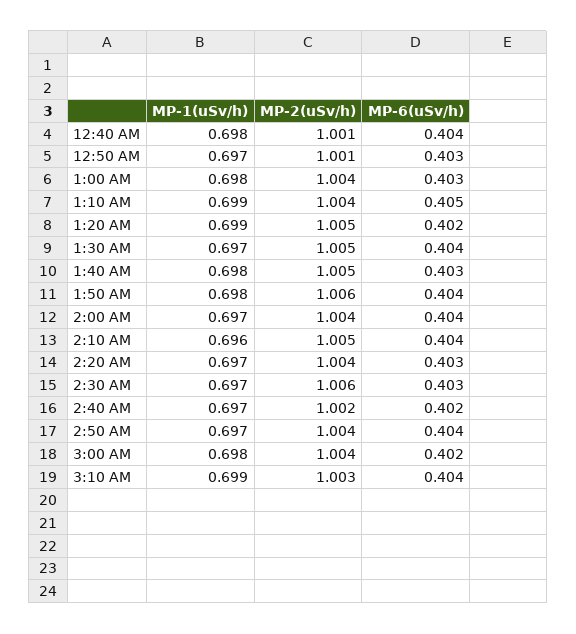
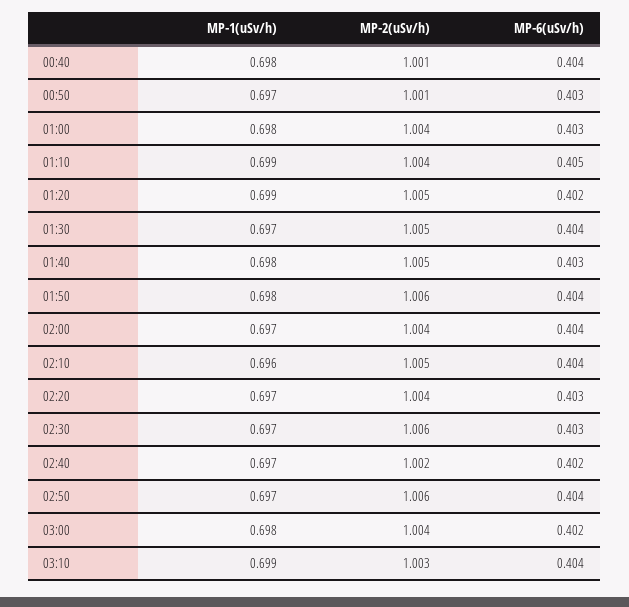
MP-2(uSv/h), 2:50 AM: 1.004 -> 1.006

